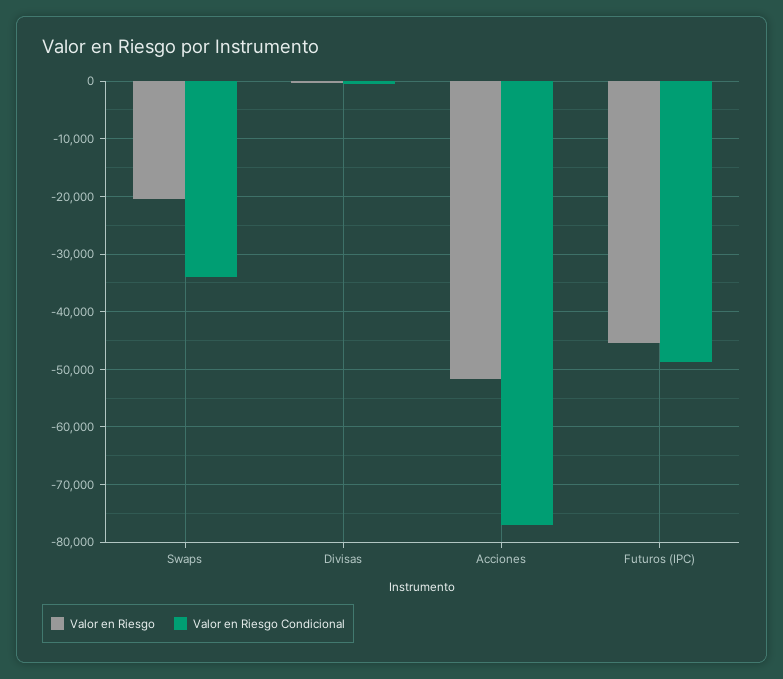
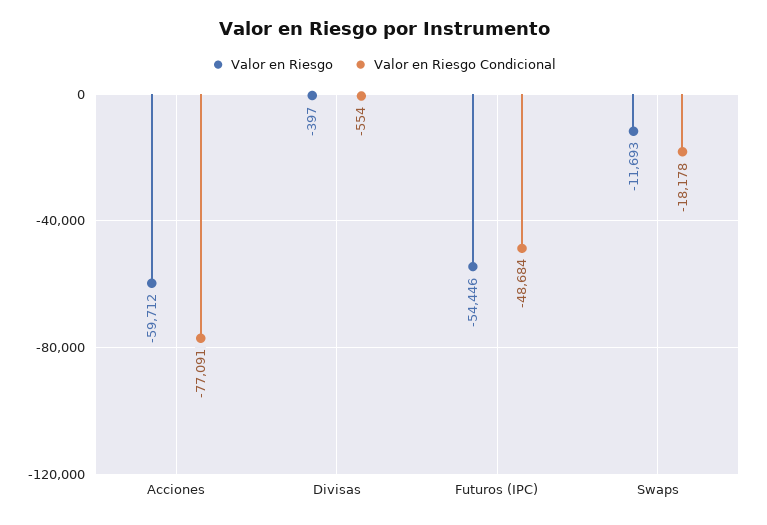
Valor en Riesgo, Swaps: -20000 -> -11693
Valor en Riesgo Condicional, Swaps: -34000 -> -18178
Valor en Riesgo, Acciones: -52000 -> -59712
Valor en Riesgo, Futuros (IPC): -46000 -> -54446

